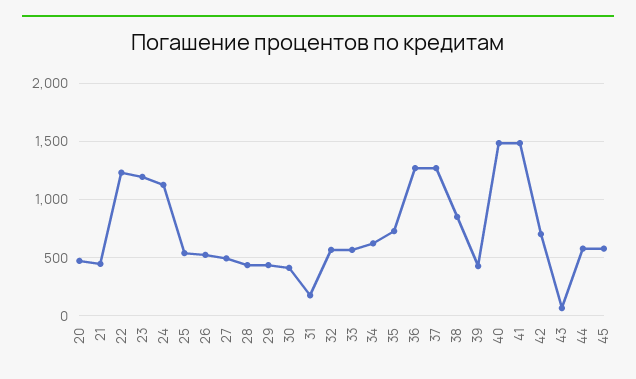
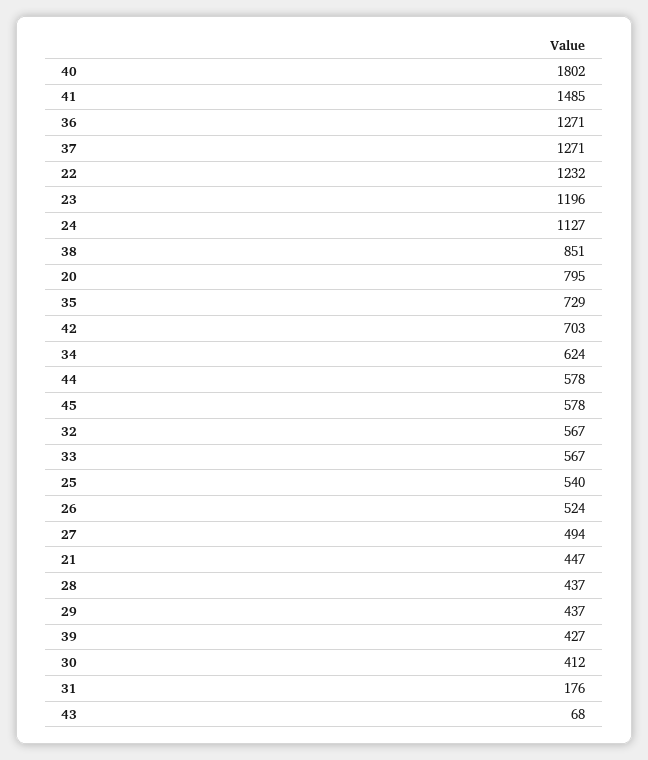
20: 500 -> 795
40: 1500 -> 1802

